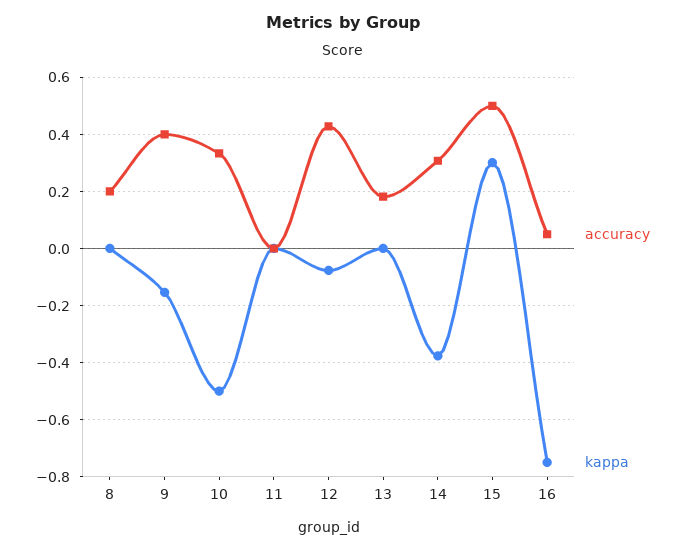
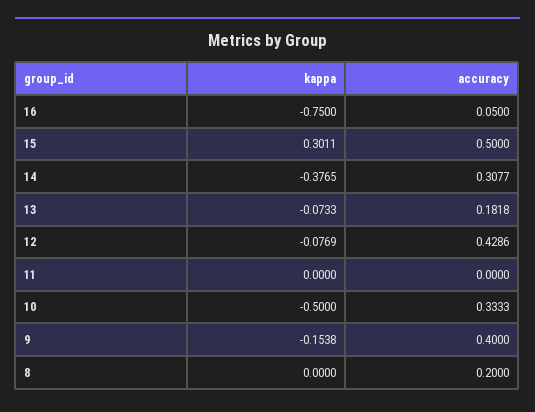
kappa, 13: 0 -> -0.0733

